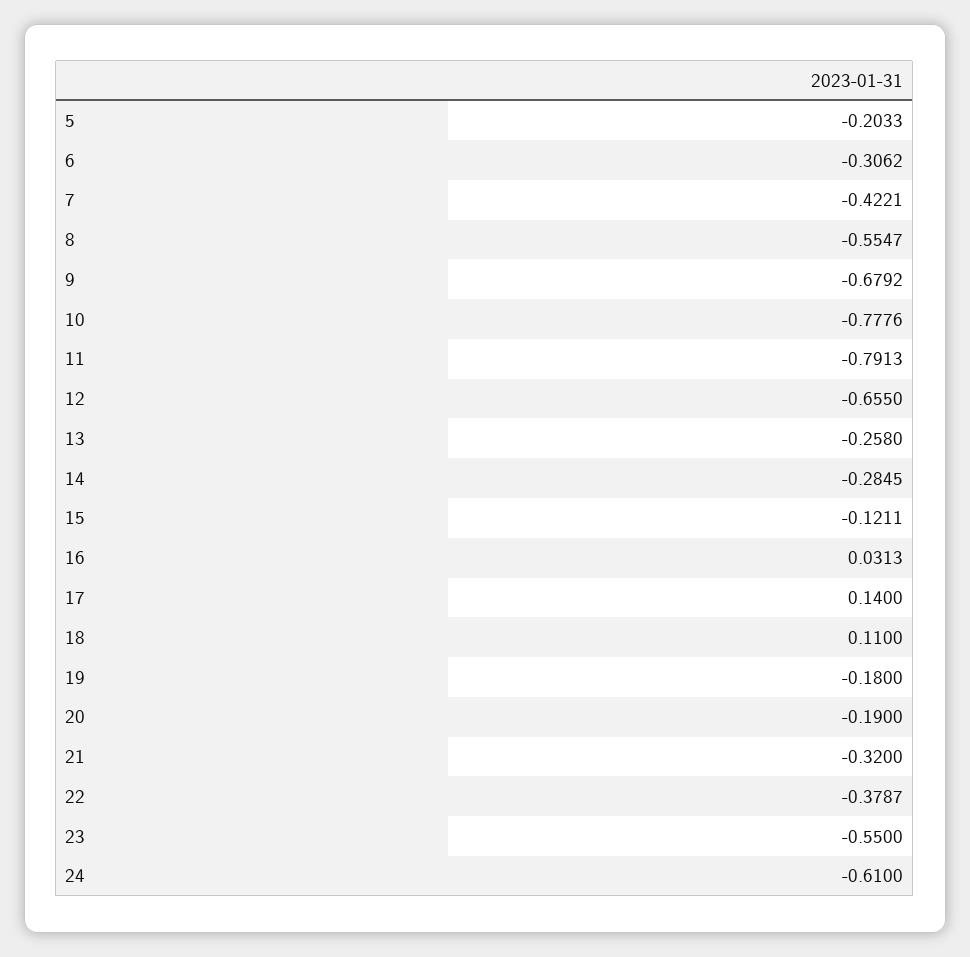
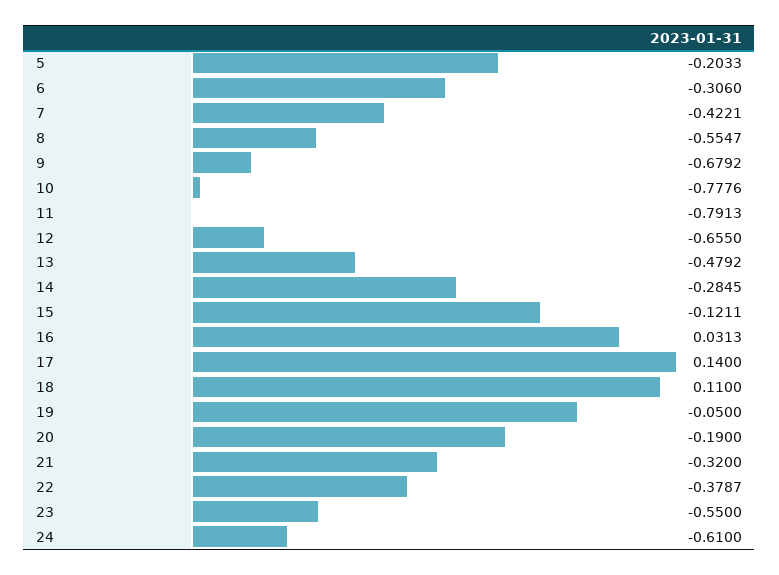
6: -0.3062 -> -0.306
13: -0.258 -> -0.4792
19: -0.18 -> -0.05

